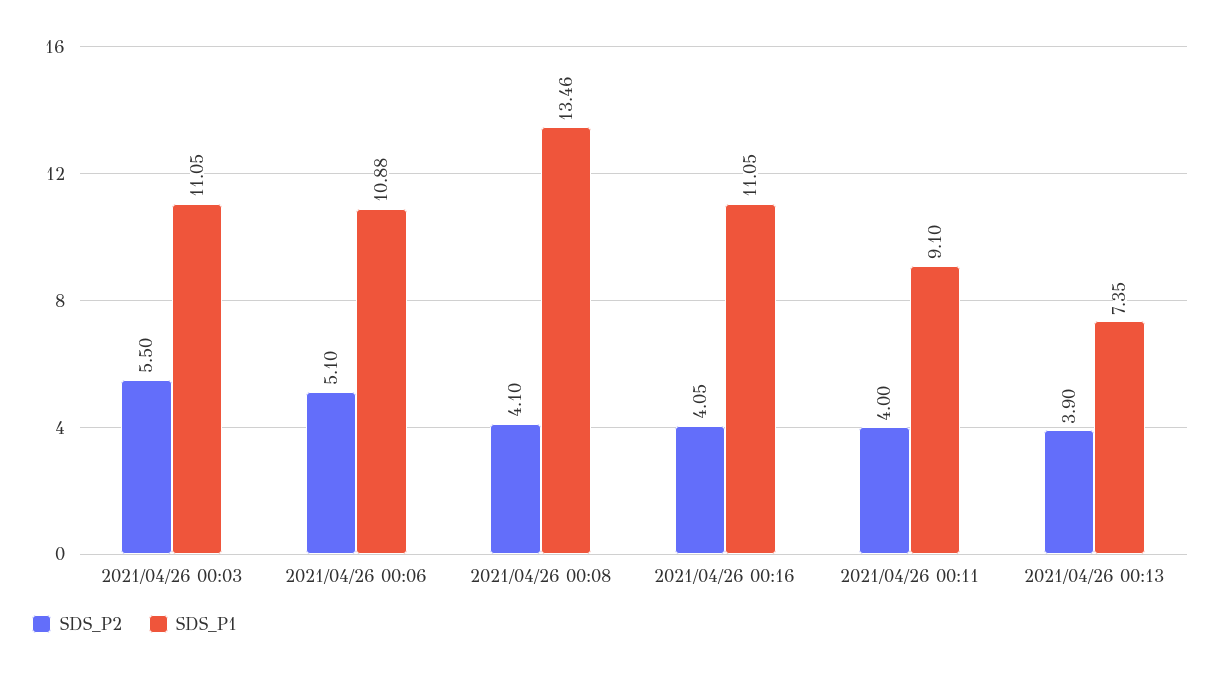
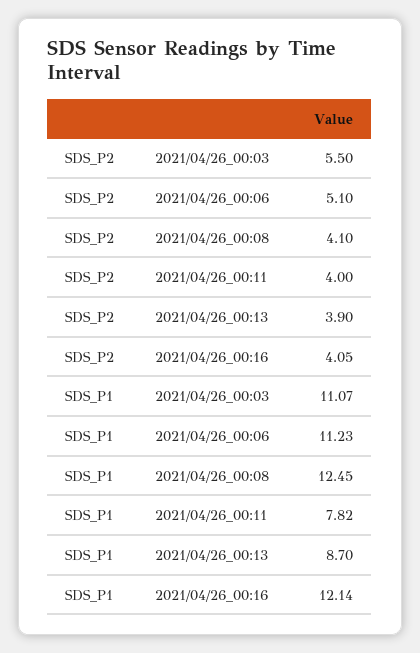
SDS_P1, 2021/04/26 00:03: 11.05 -> 11.07
SDS_P1, 2021/04/26 00:06: 10.88 -> 11.23
SDS_P1, 2021/04/26 00:08: 13.46 -> 12.45
SDS_P1, 2021/04/26 00:16: 11.05 -> 12.14
SDS_P1, 2021/04/26 00:11: 9.1 -> 7.82
SDS_P1, 2021/04/26 00:13: 7.35 -> 8.7

